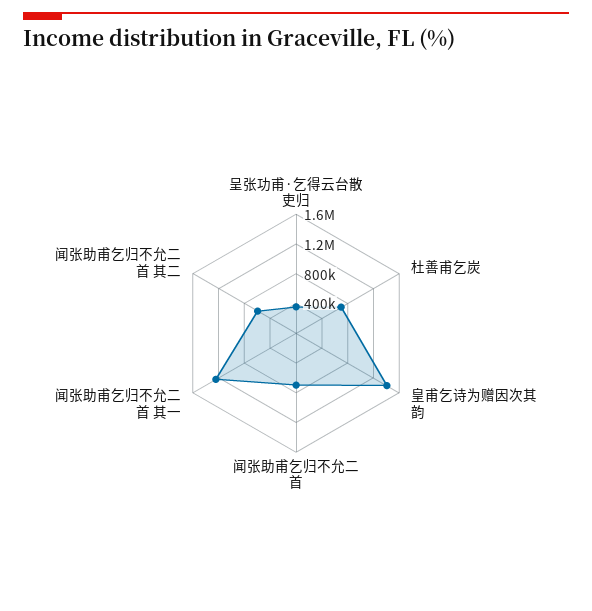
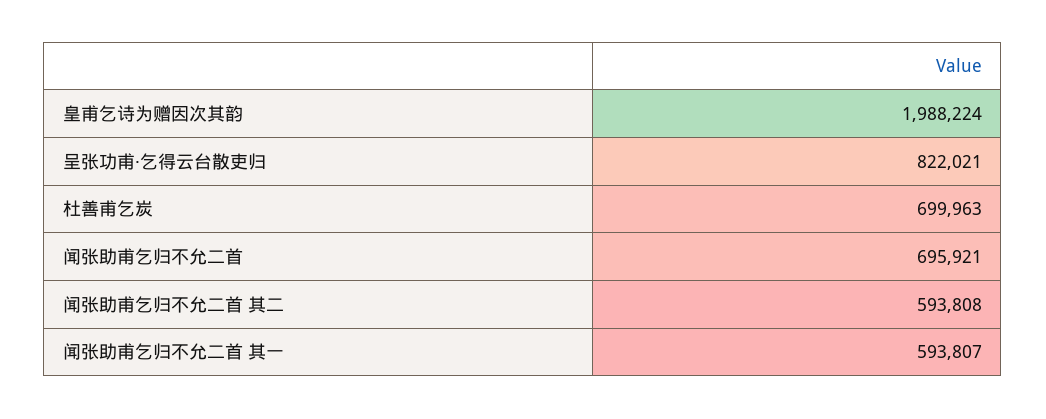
呈张功甫·乞得云台散吏归: 400000 -> 822021
皇甫乞诗为赠因次其韵: 1400000 -> 1988224
闻张助甫乞归不允二首 其一: 1200000 -> 593807

